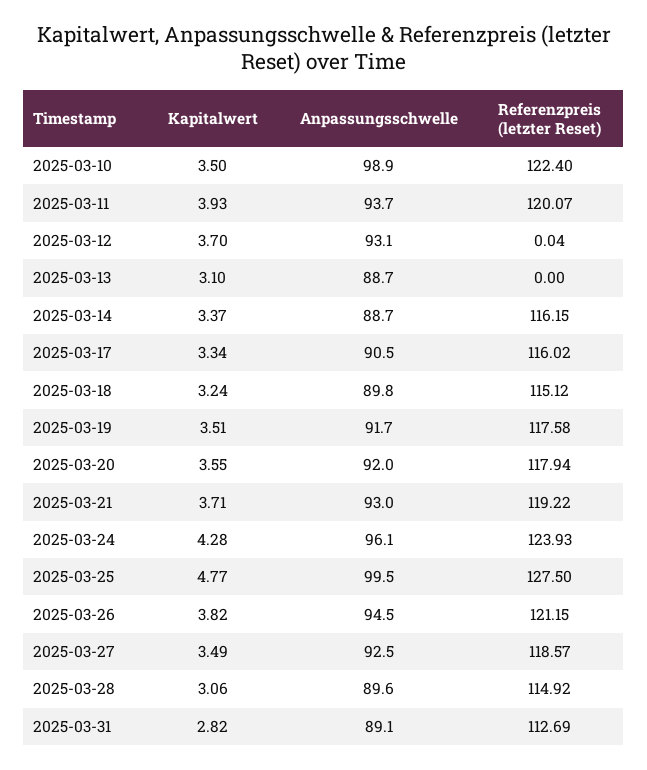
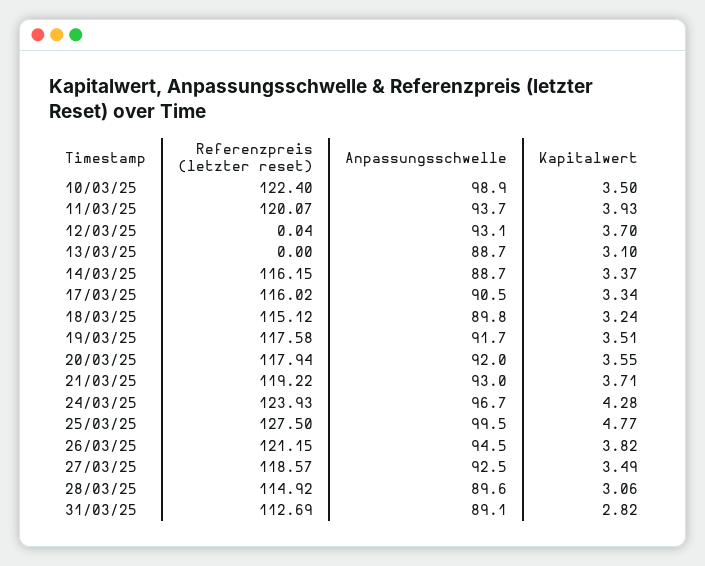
Anpassungsschwelle, 2025-03-24: 96.1 -> 96.7

